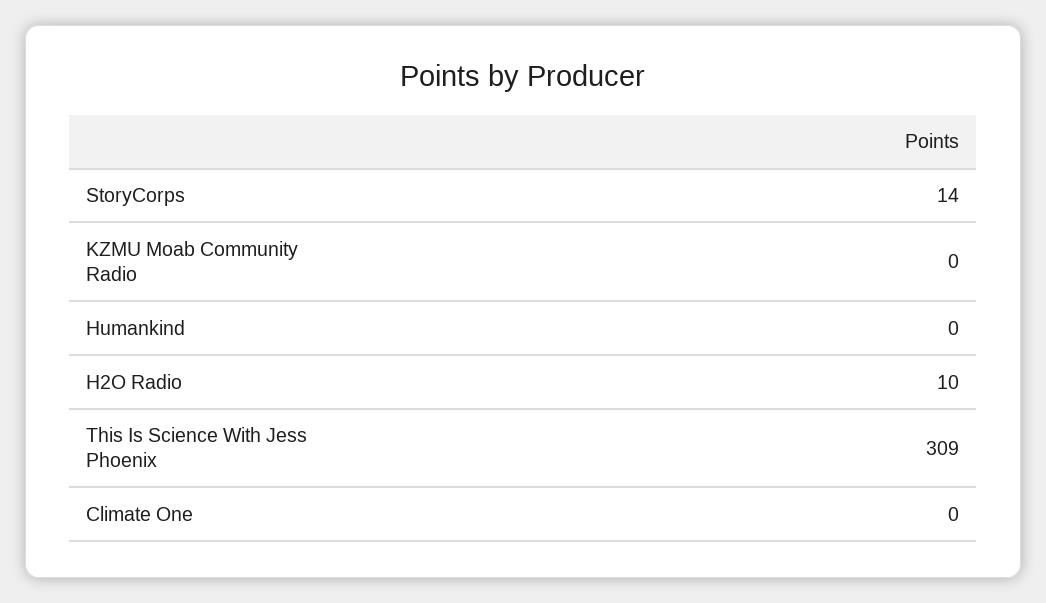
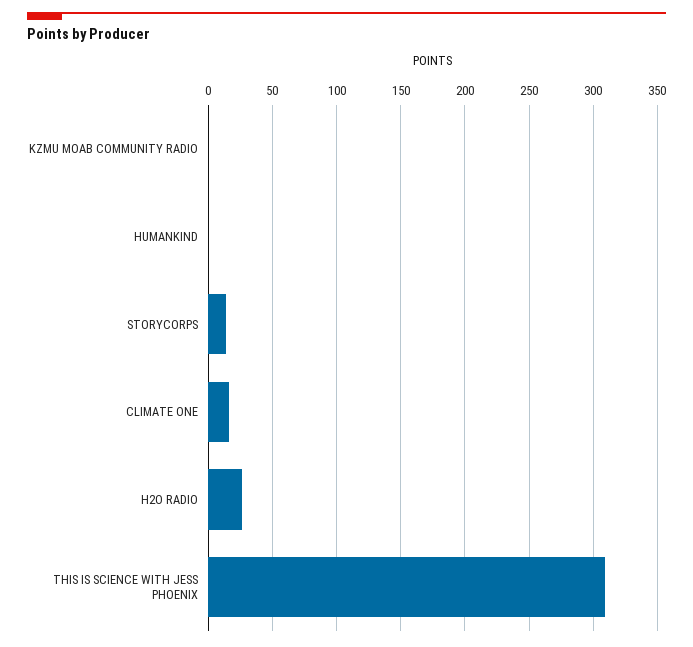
H2O Radio: 10 -> 25
Climate One: 0 -> 15

